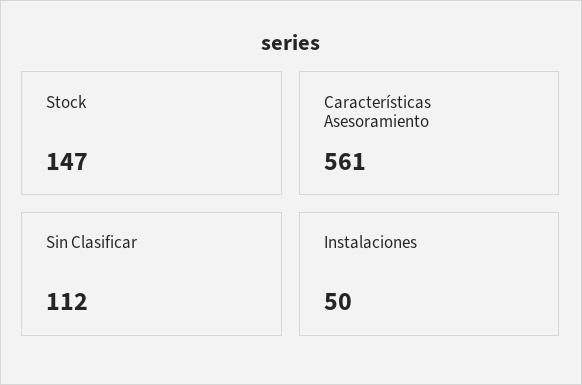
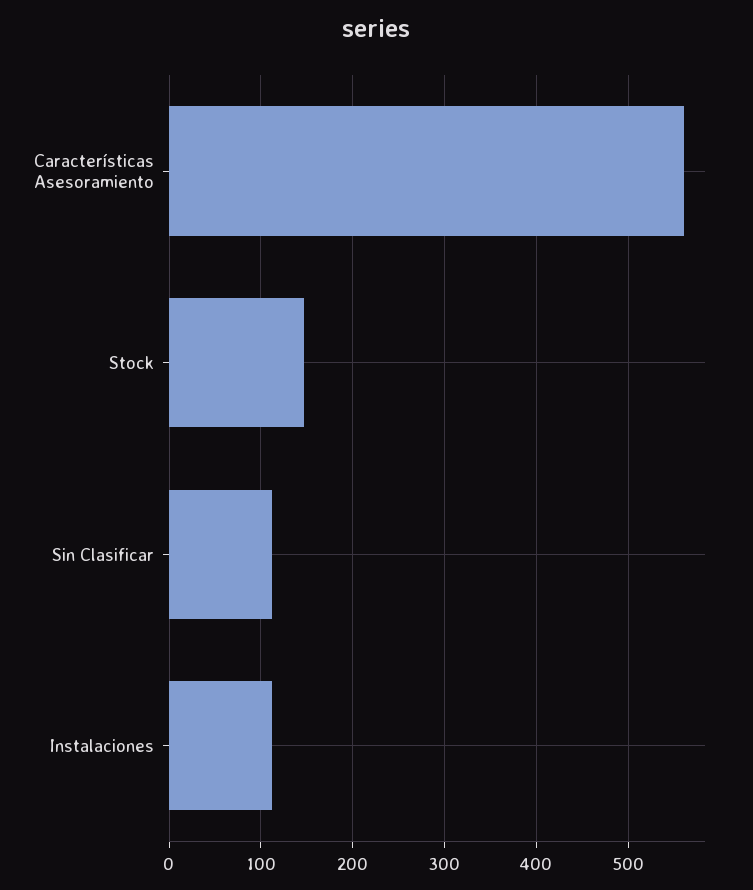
Instalaciones: 50 -> 110

